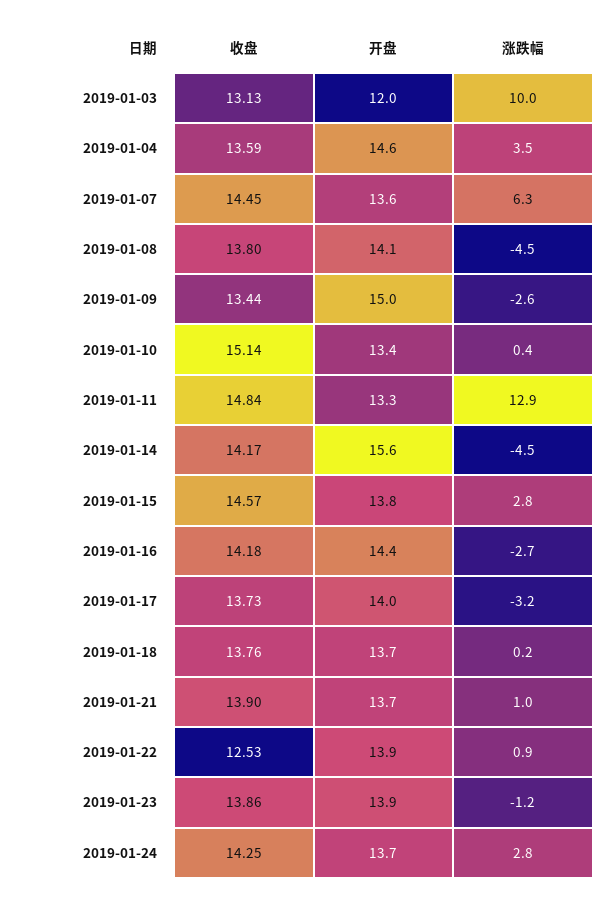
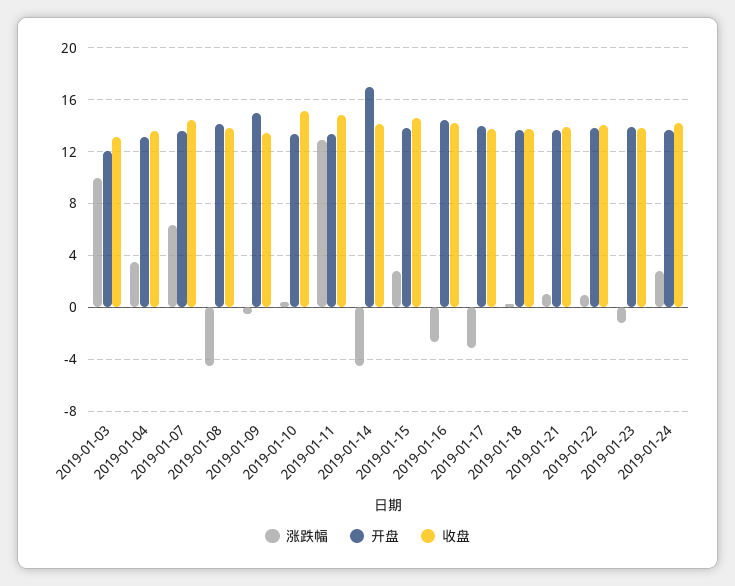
开盘, 2019-01-04: 14.6 -> 13
涨跌幅, 2019-01-09: -2.6 -> -0.5
开盘, 2019-01-14: 15.6 -> 17
收盘, 2019-01-22: 12.53 -> 14

